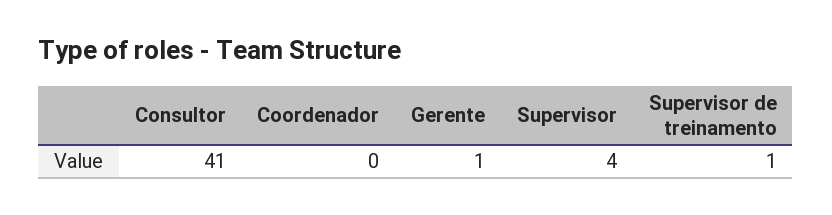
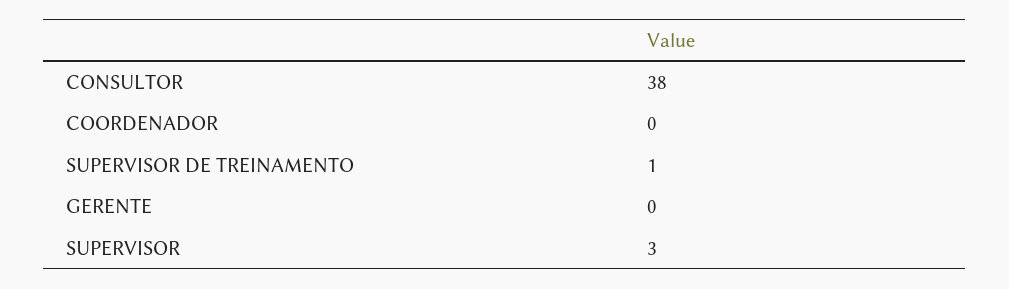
Consultor: 41 -> 38
Gerente: 1 -> 0
Supervisor: 4 -> 3

